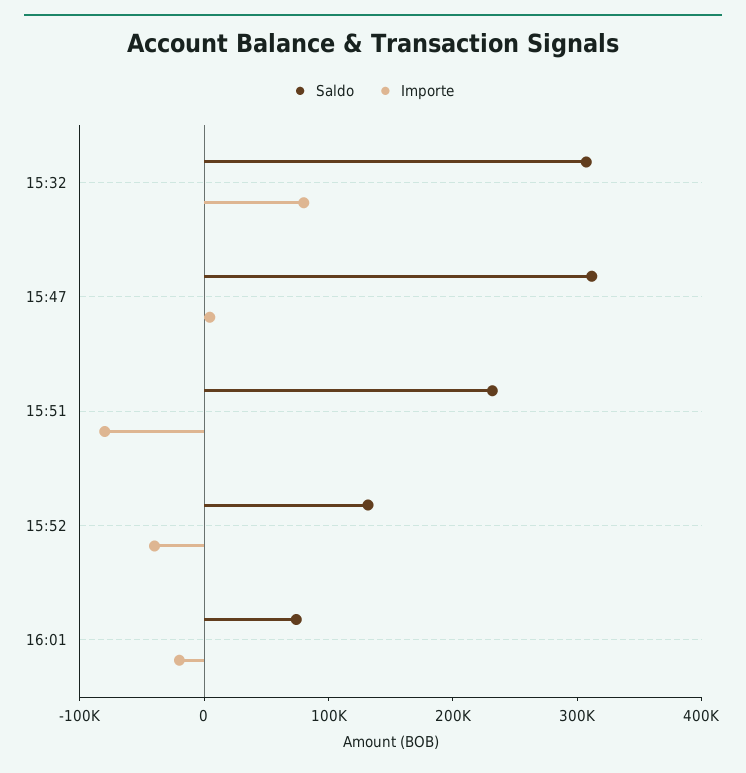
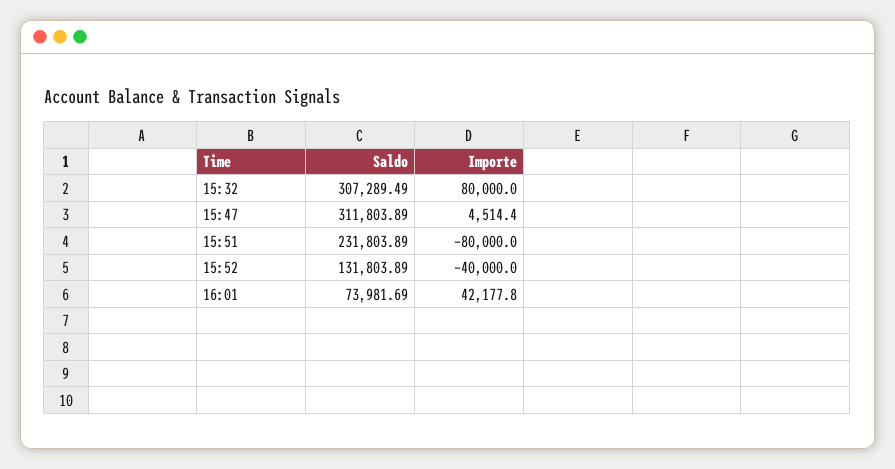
Importe, 16:01: -20000 -> 42177.8

